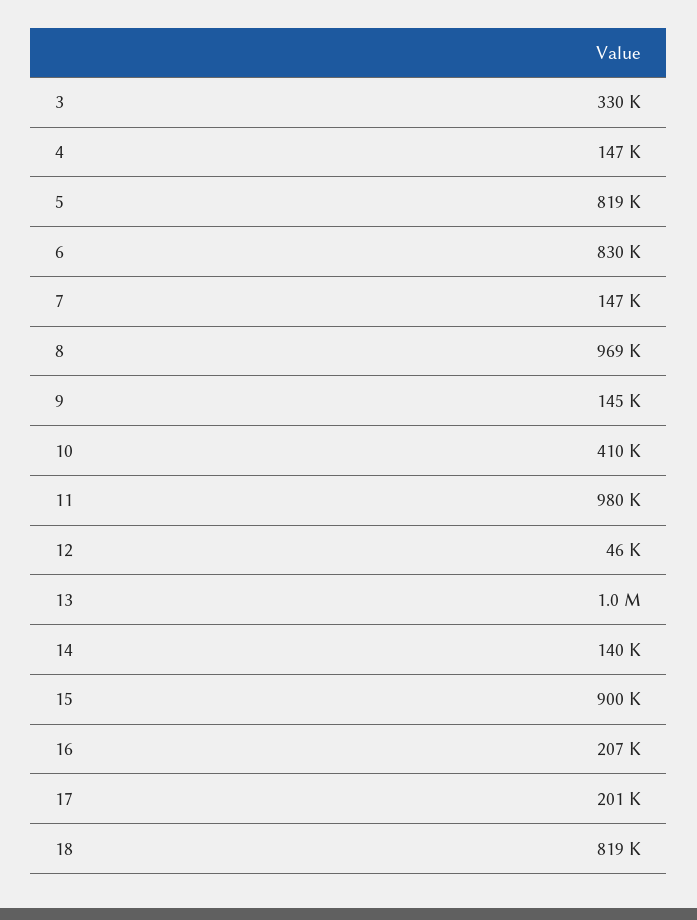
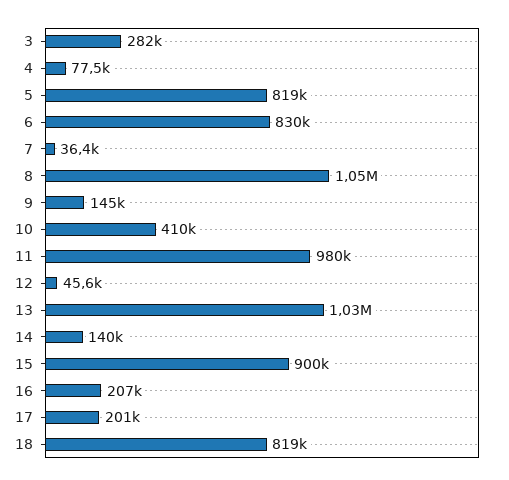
3: 330000 -> 282000
4: 147000 -> 77500
7: 147000 -> 36400
8: 969000 -> 1050000

